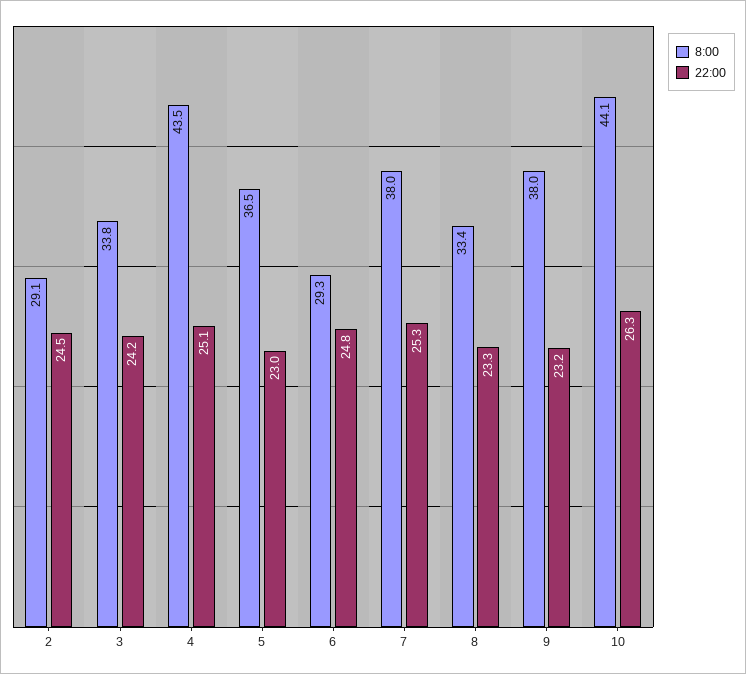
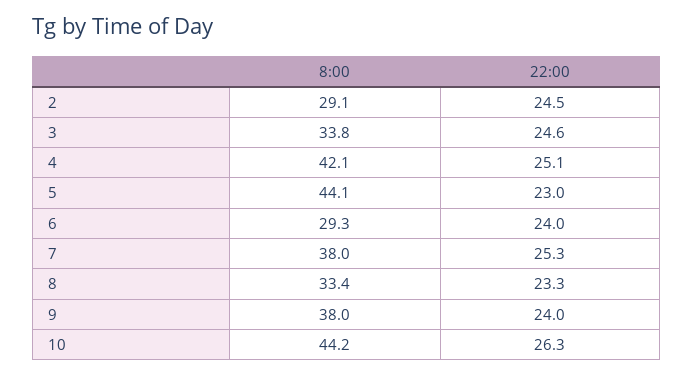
22:00, 3: 24.2 -> 24.6
8:00, 4: 43.5 -> 42.1
8:00, 5: 36.5 -> 44.1
22:00, 6: 24.8 -> 24
22:00, 9: 23.2 -> 24
8:00, 10: 44.1 -> 44.2

